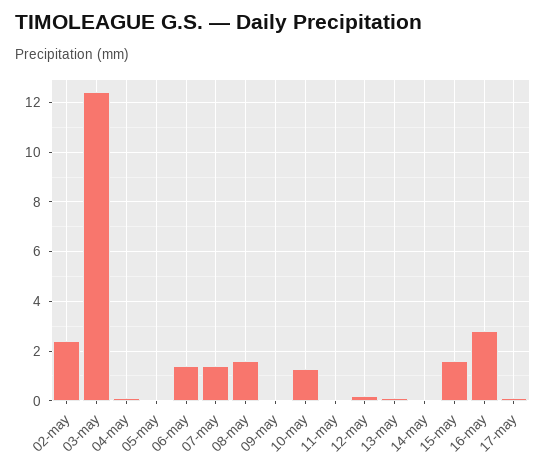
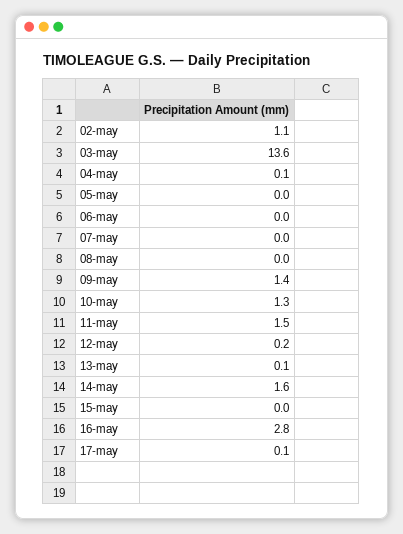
02-may: 2.5 -> 1.1
03-may: 12.5 -> 13.6
06-may: 1.5 -> 0
07-may: 1.5 -> 0
08-may: 1.5 -> 0
09-may: 0 -> 1.4
11-may: 0 -> 1.5
14-may: 0 -> 1.6
15-may: 1.5 -> 0

